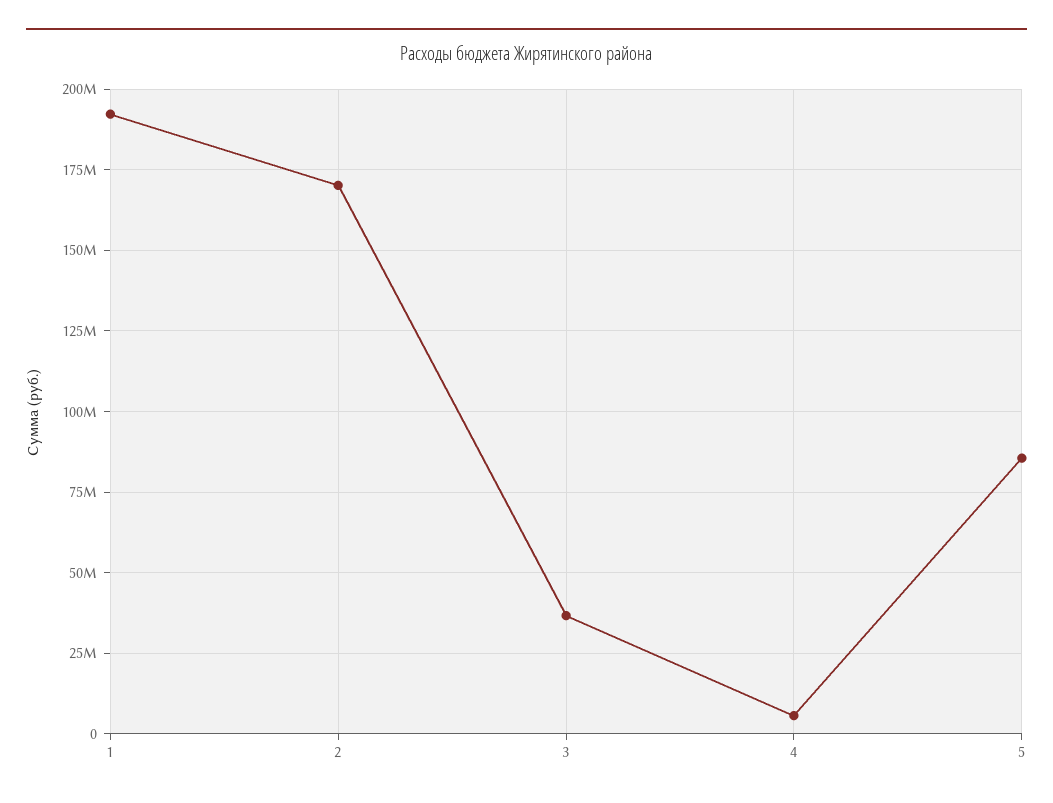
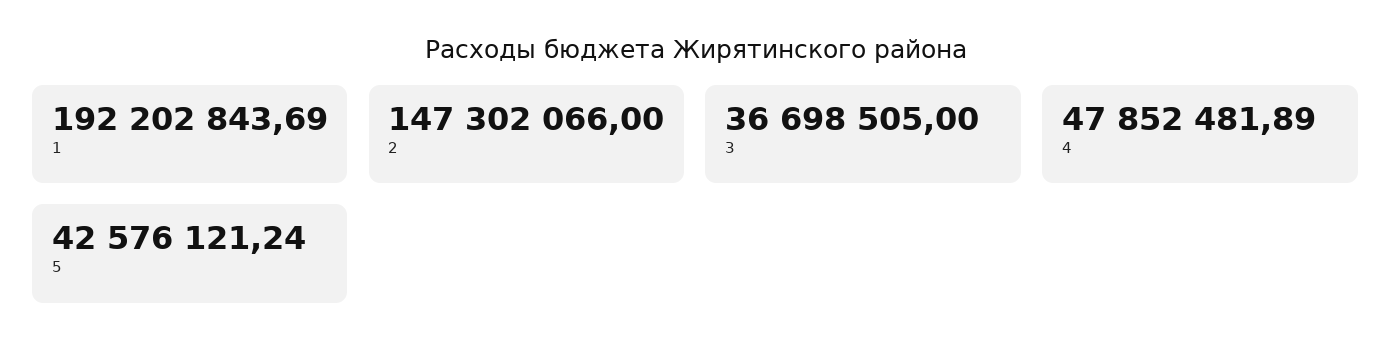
2: 170000000 -> 147302066
4: 5000000 -> 47852481.89
5: 85000000 -> 42576121.24

